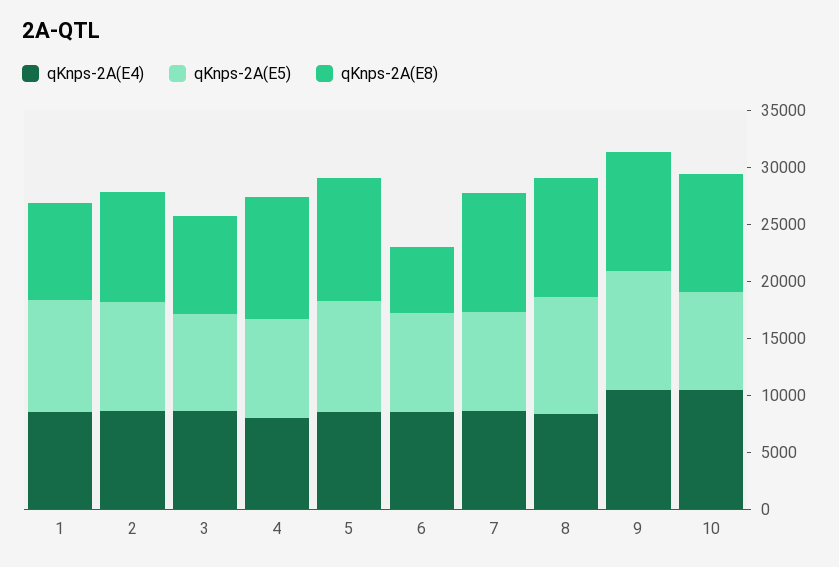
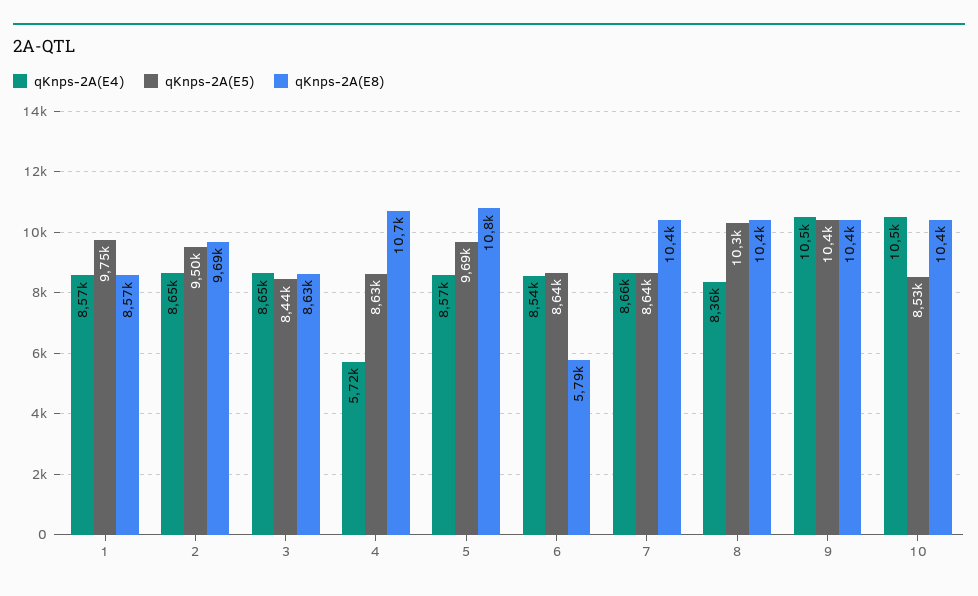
qKnps-2A(E4), 4: 8000 -> 5720

